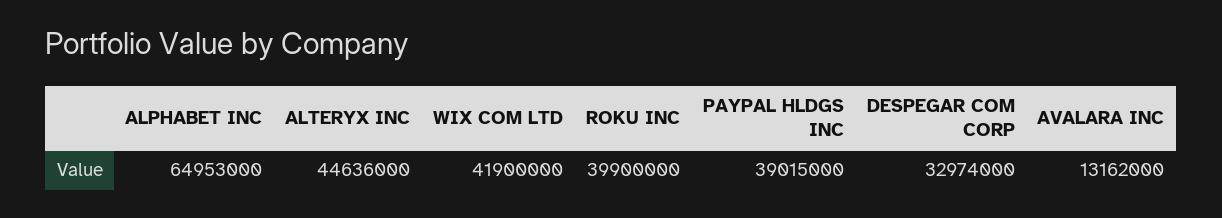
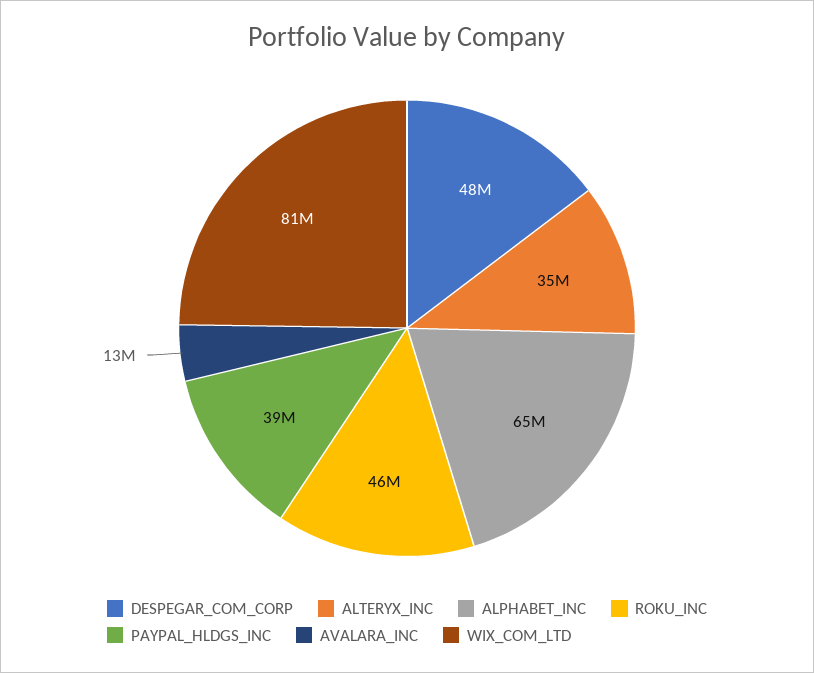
ALTERYX INC: 44636000 -> 35000000
WIX COM LTD: 41900000 -> 81000000
ROKU INC: 39900000 -> 46000000
DESPEGAR COM CORP: 32974000 -> 48000000

